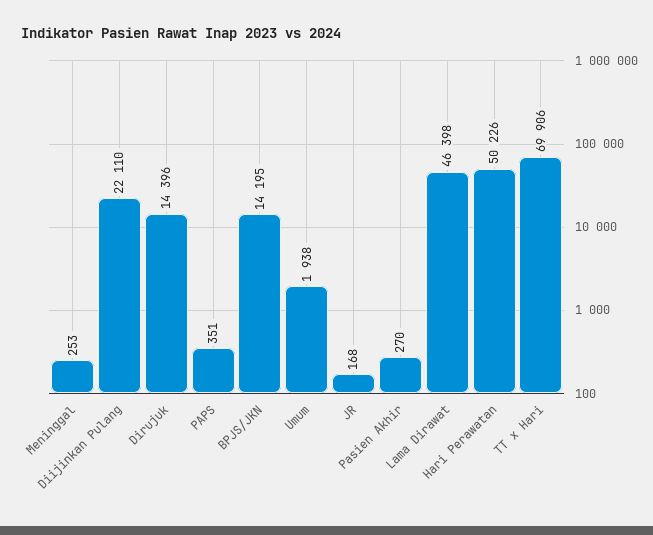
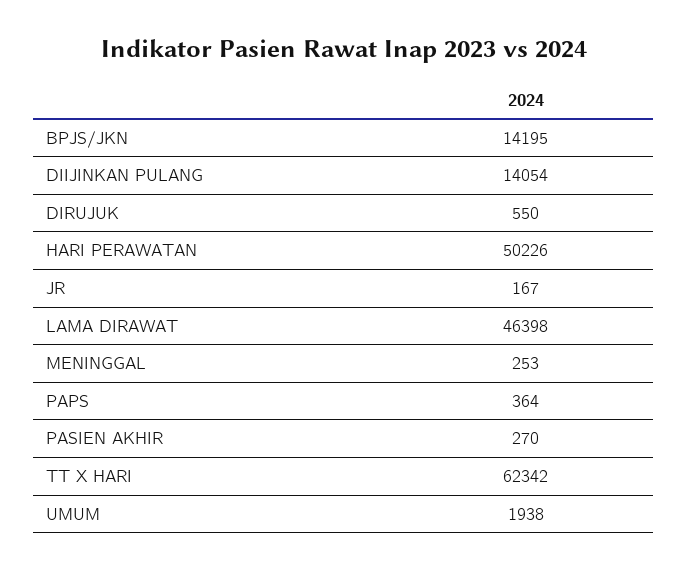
Diijinkan Pulang: 22110 -> 14054
Dirujuk: 14396 -> 550
PAPS: 351 -> 364
JR: 168 -> 167
TT x Hari: 69906 -> 62342

